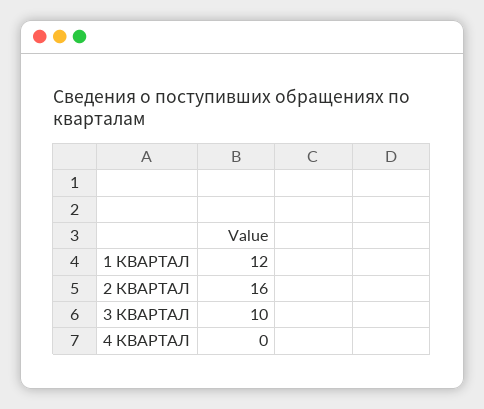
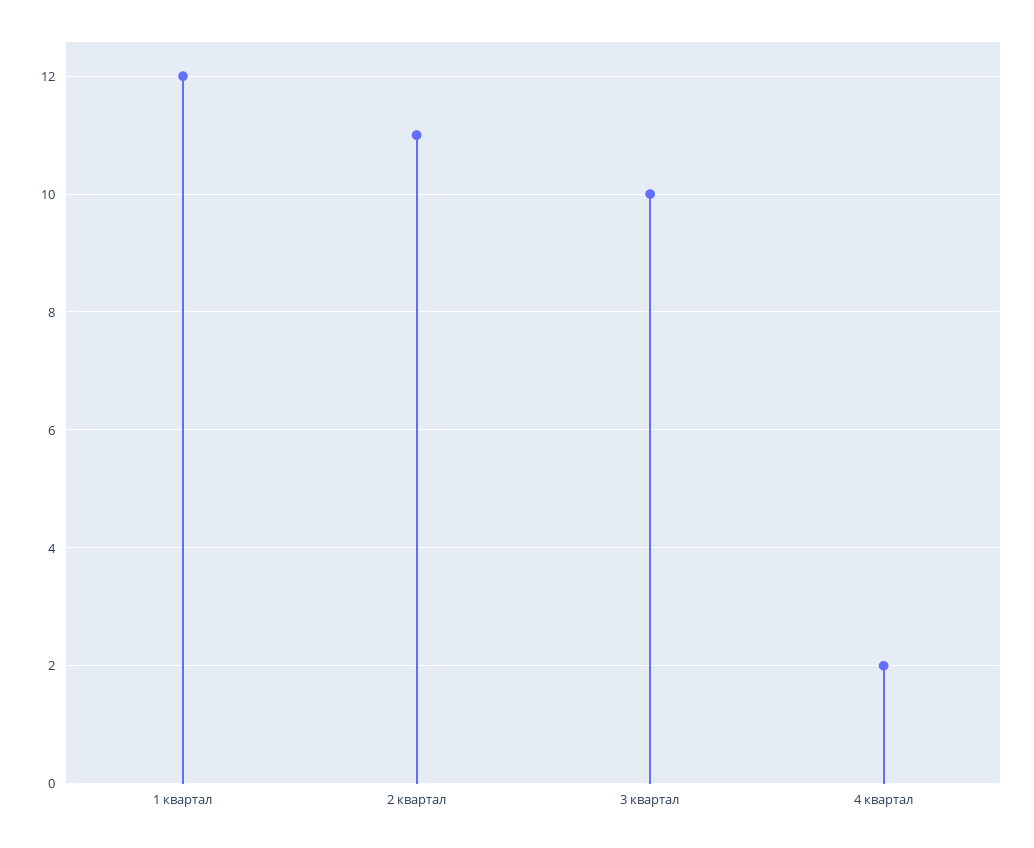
2 КВАРТАЛ: 16 -> 11
4 КВАРТАЛ: 0 -> 2

